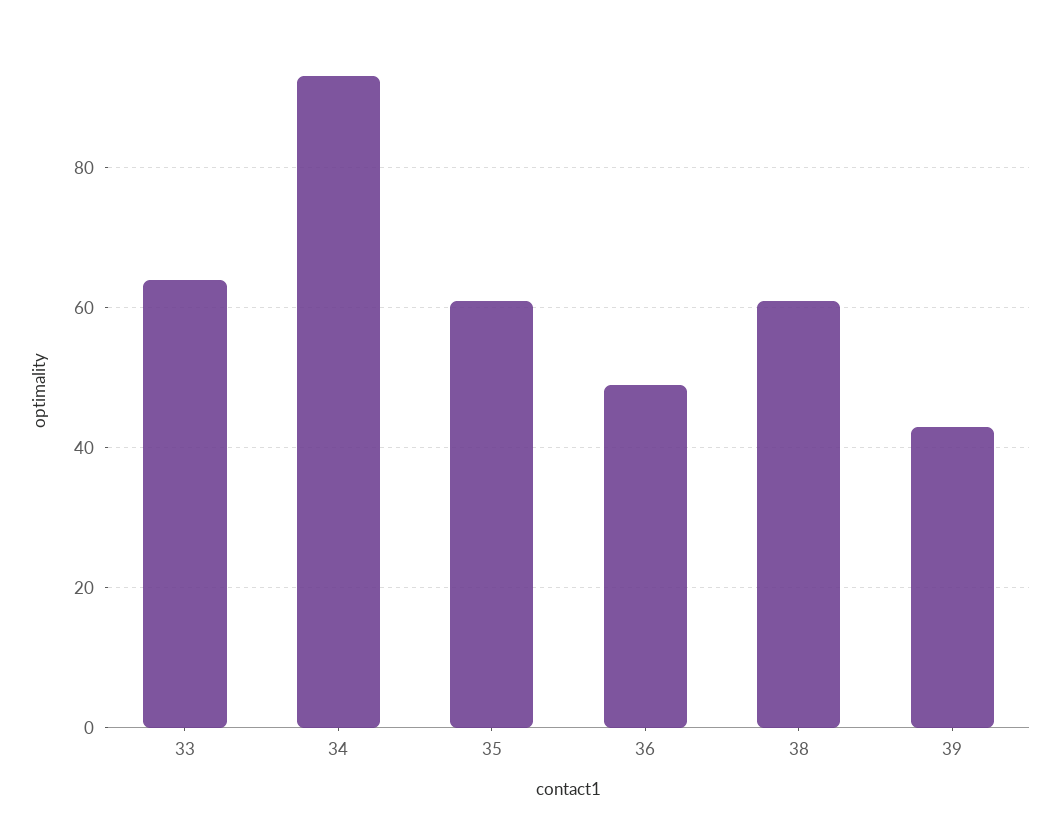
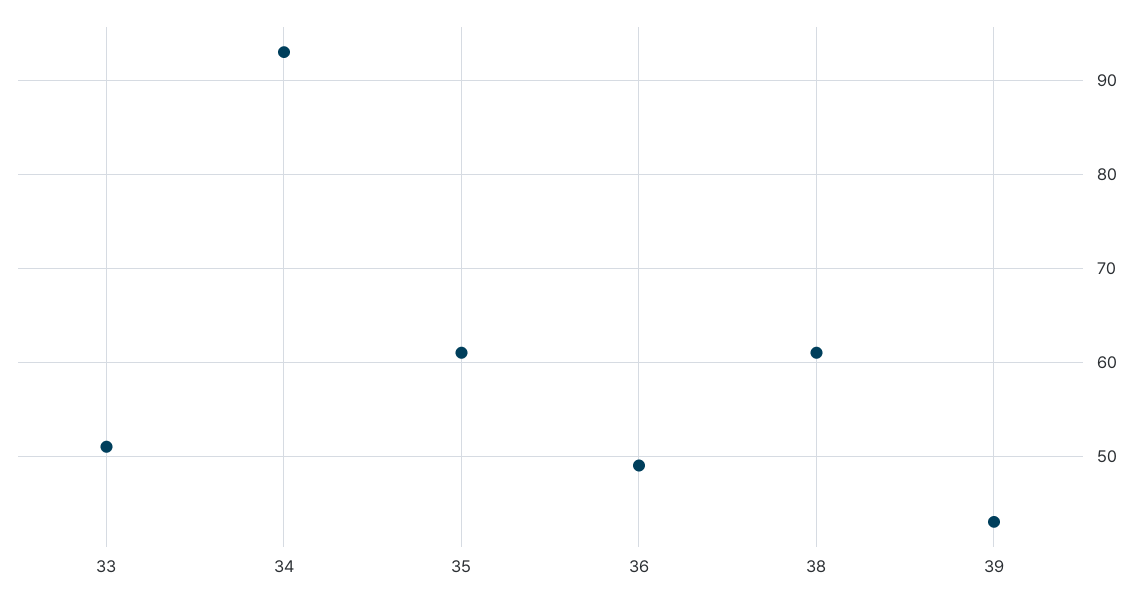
33: 65 -> 51

